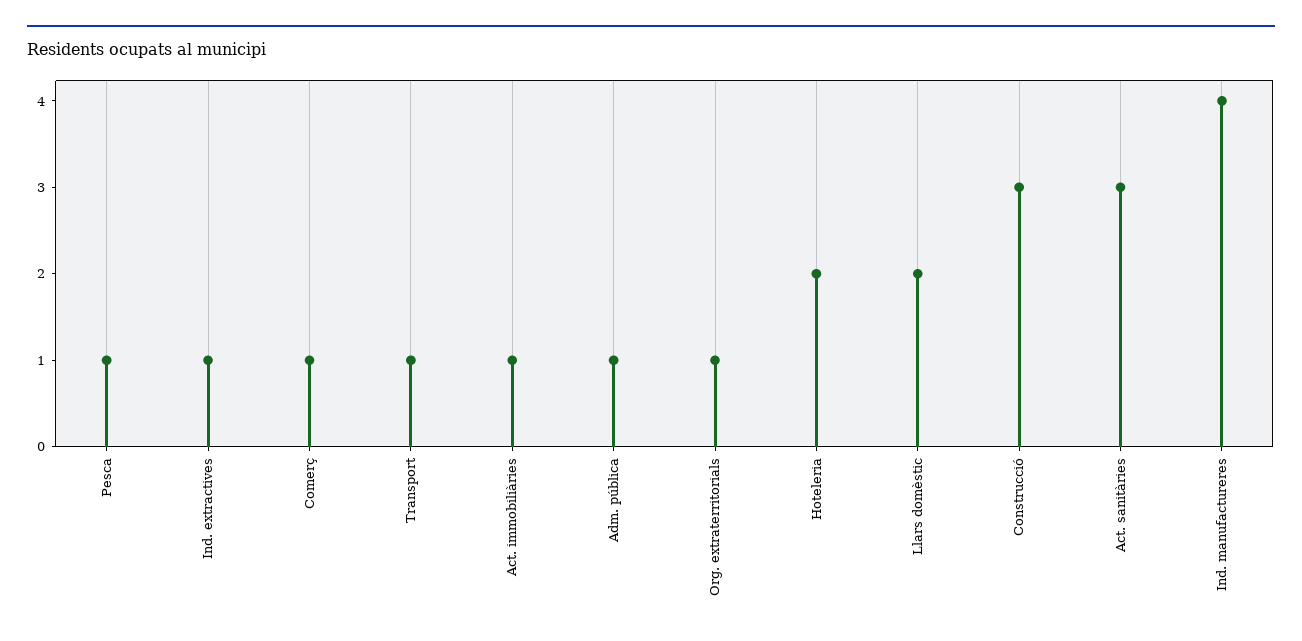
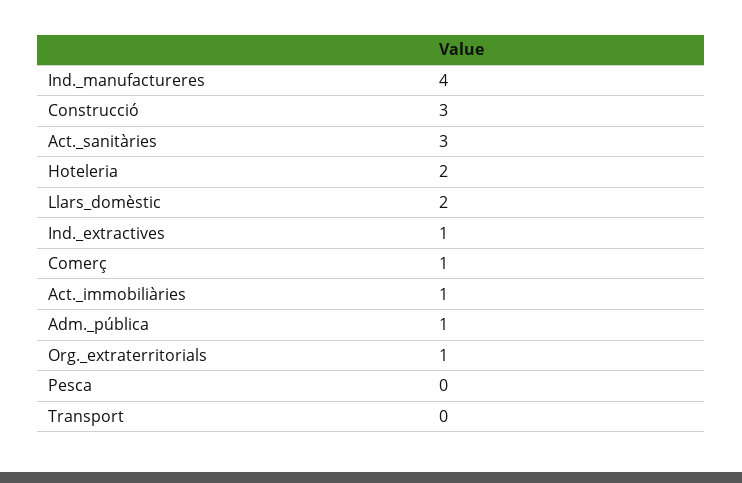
Pesca: 1 -> 0
Transport: 1 -> 0

